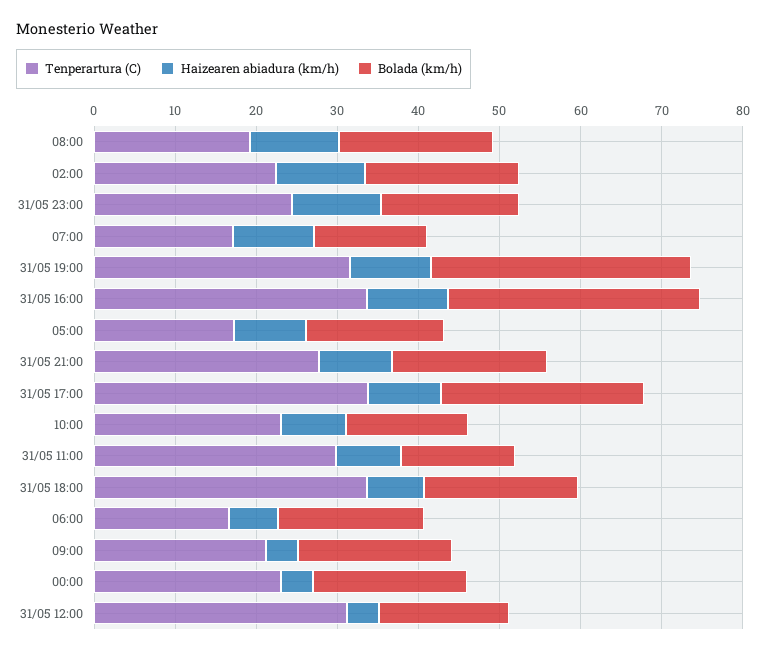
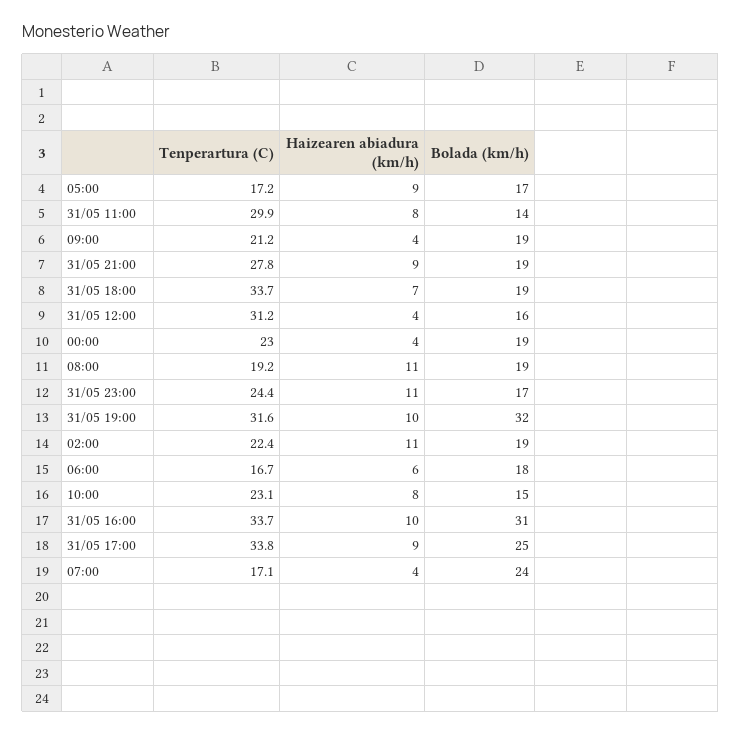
Haizearen abiadura (km/h), 07:00: 10 -> 4
Bolada (km/h), 07:00: 14 -> 24

